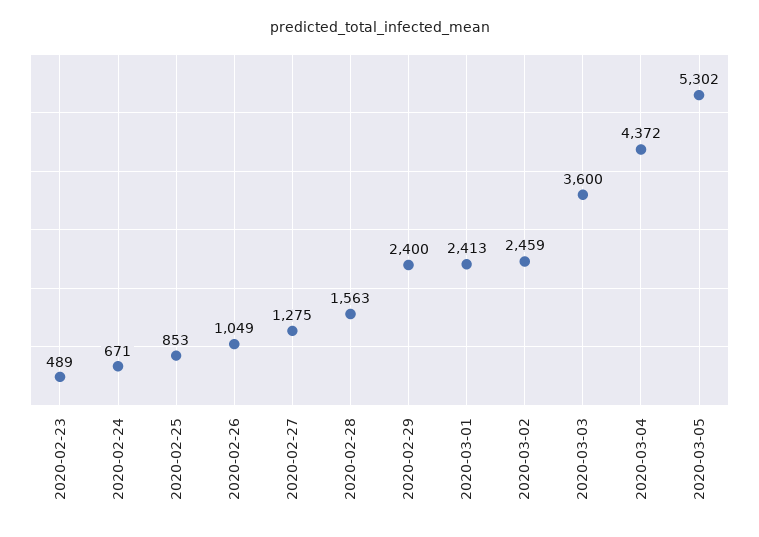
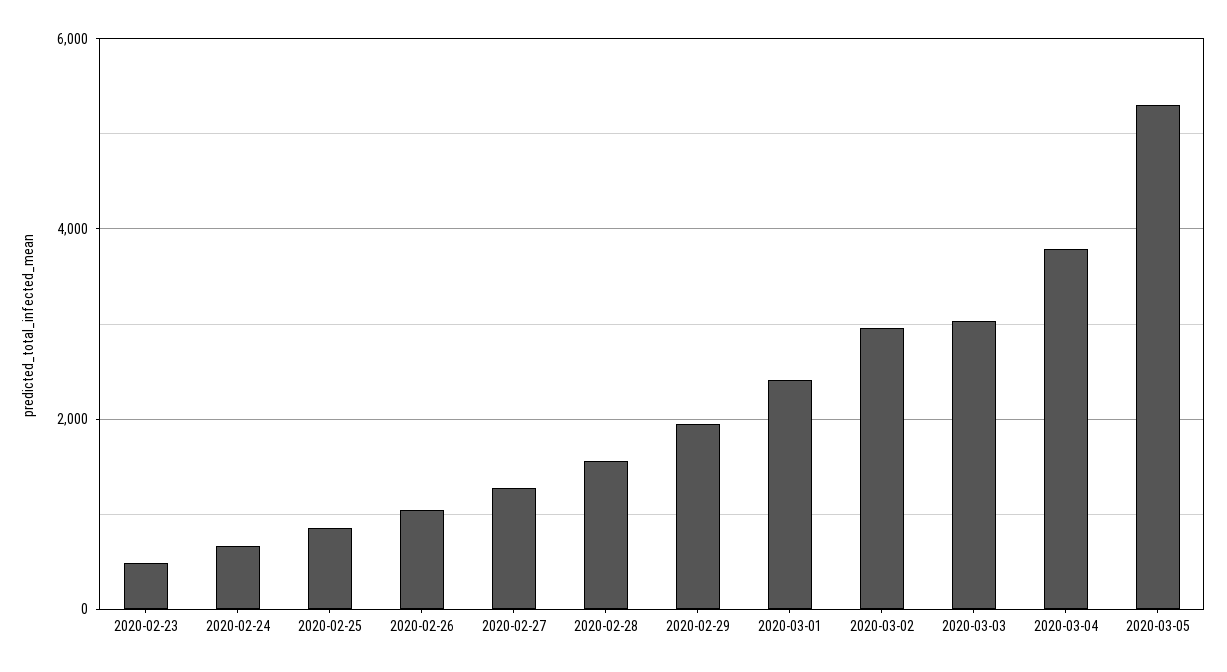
2020-02-29: 2400 -> 2000
2020-03-02: 2459 -> 3000
2020-03-03: 3600 -> 3000
2020-03-04: 4372 -> 3800

